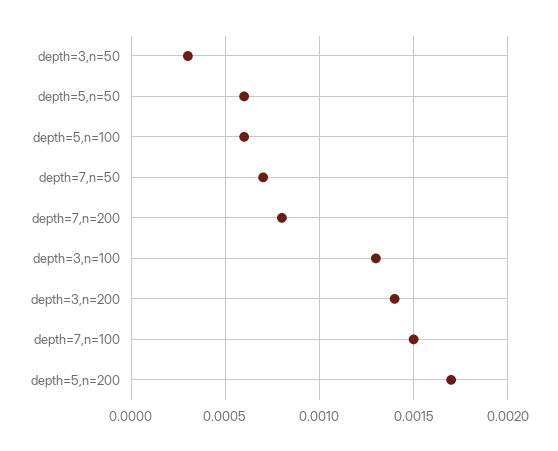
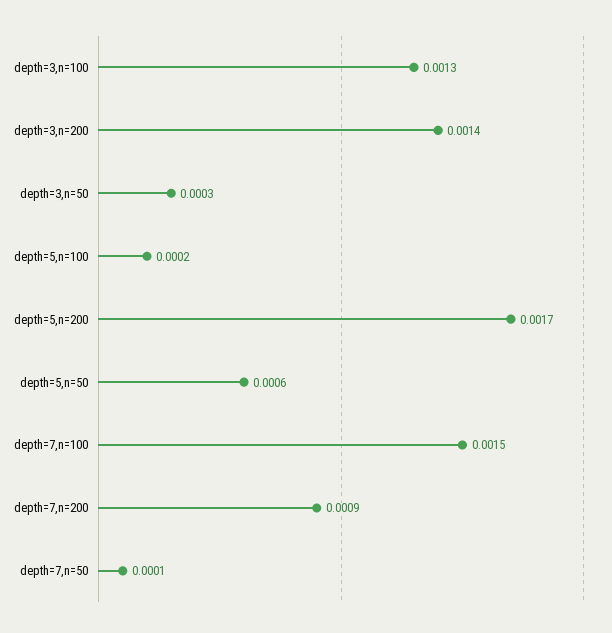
depth=5,n=100: 0.0006 -> 0.0002
depth=7,n=50: 0.0007 -> 0.0001
depth=7,n=200: 0.0008 -> 0.0009

